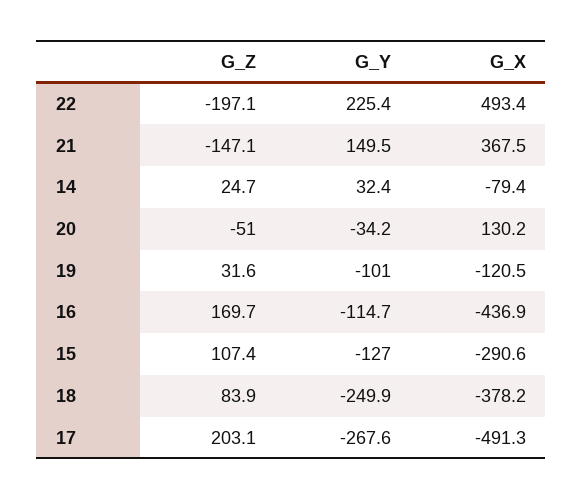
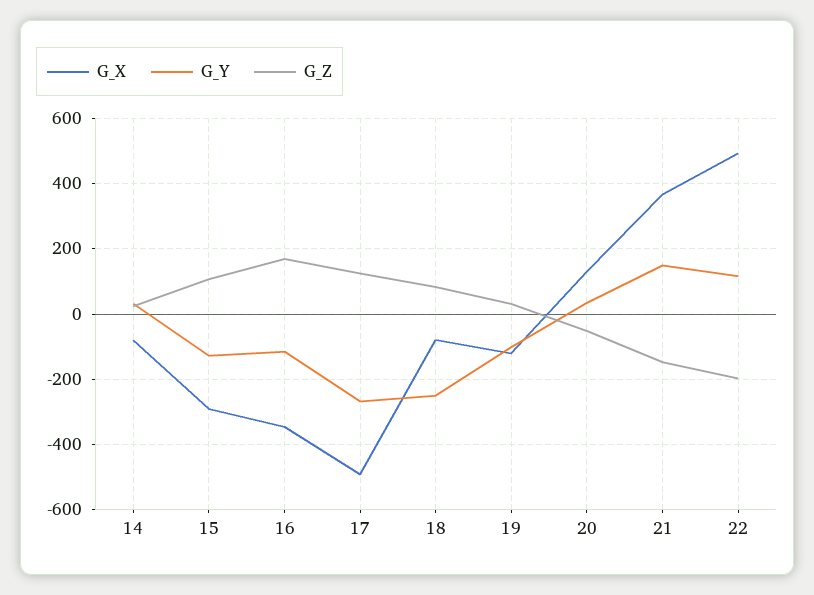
G_Y, 22: 225.4 -> 120
G_Y, 20: -34.2 -> 40
G_X, 16: -436.9 -> -340
G_X, 18: -378.2 -> -80
G_Z, 17: 203.1 -> 120

